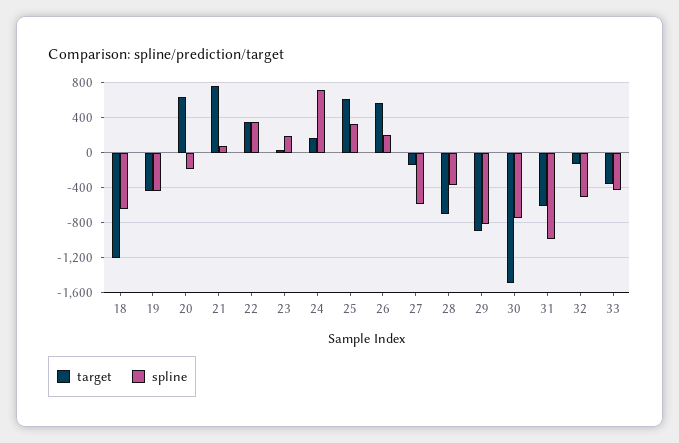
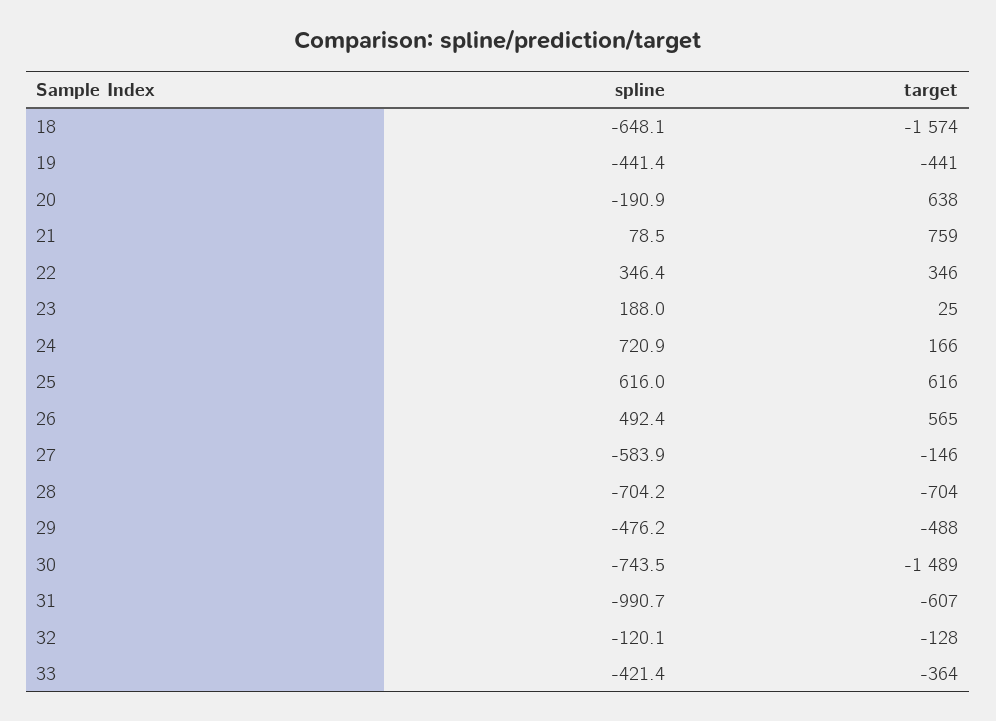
target, 18: -1200 -> -1574
spline, 25: 300 -> 616
spline, 26: 200 -> 492.4
spline, 28: -400 -> -704.2
target, 29: -900 -> -488
spline, 29: -800 -> -476.2
spline, 32: -500 -> -120.1

